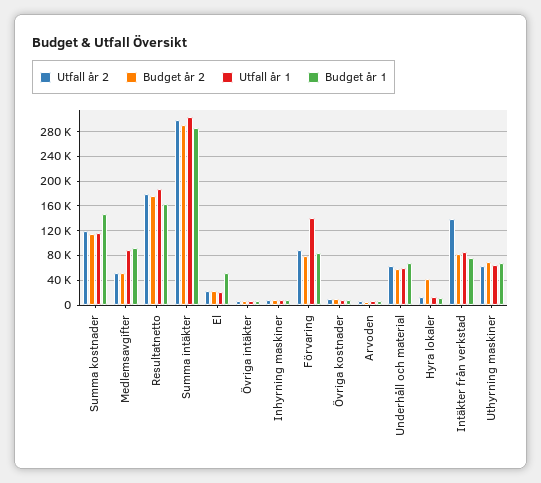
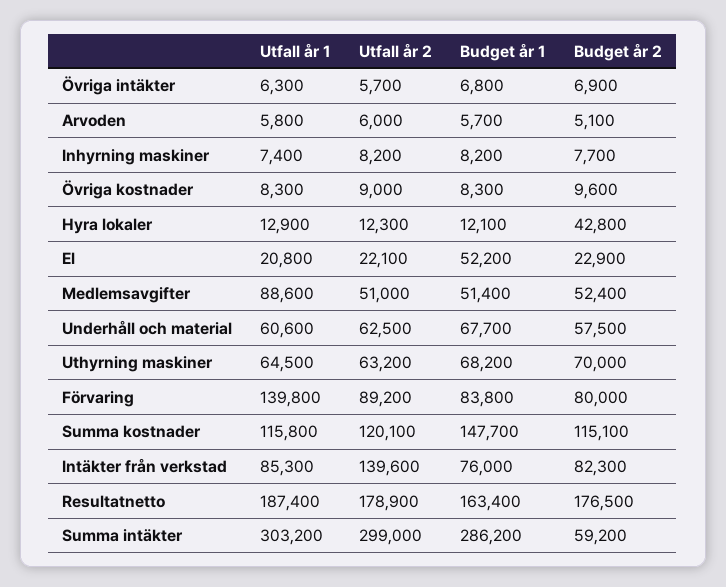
Budget år 1, Medlemsavgifter: 90000 -> 51400
Budget år 2, Summa intäkter: 290000 -> 59200

